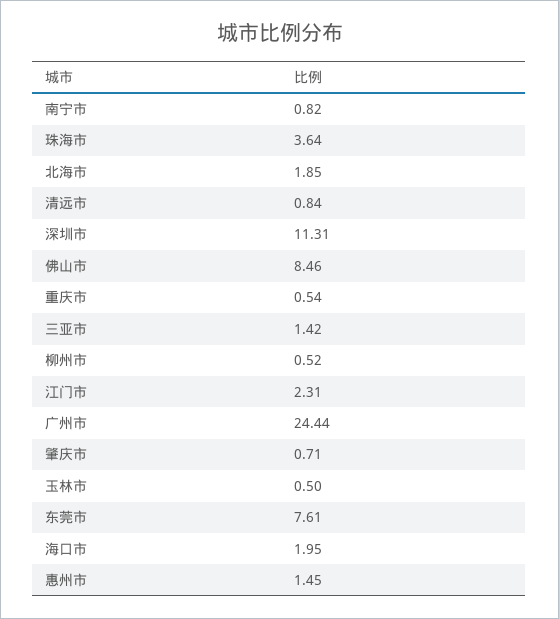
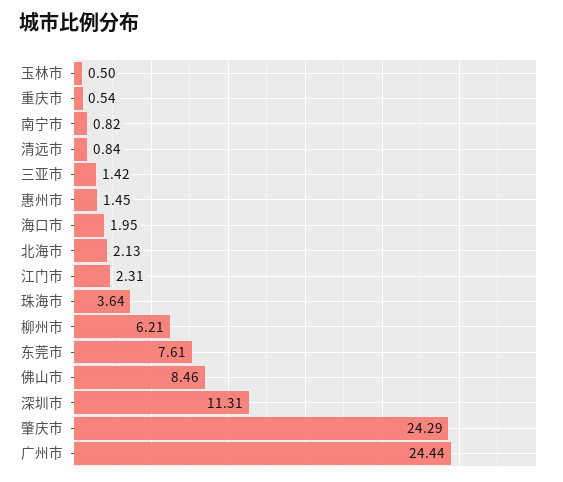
北海市: 1.85 -> 2.13
柳州市: 0.52 -> 6.21
肇庆市: 0.71 -> 24.29

